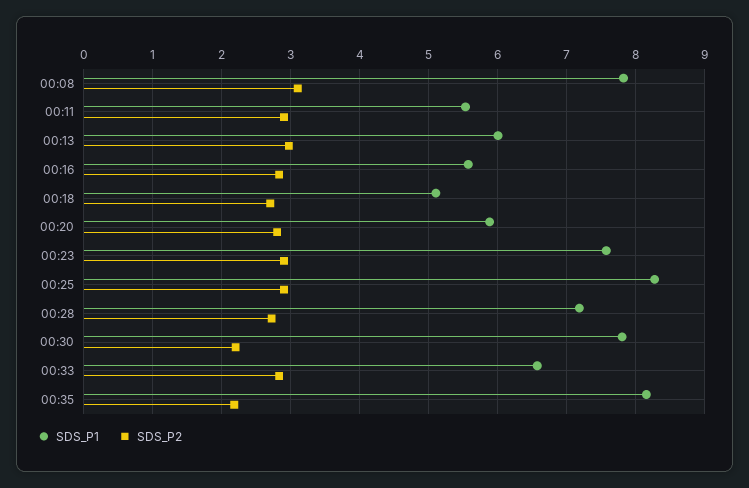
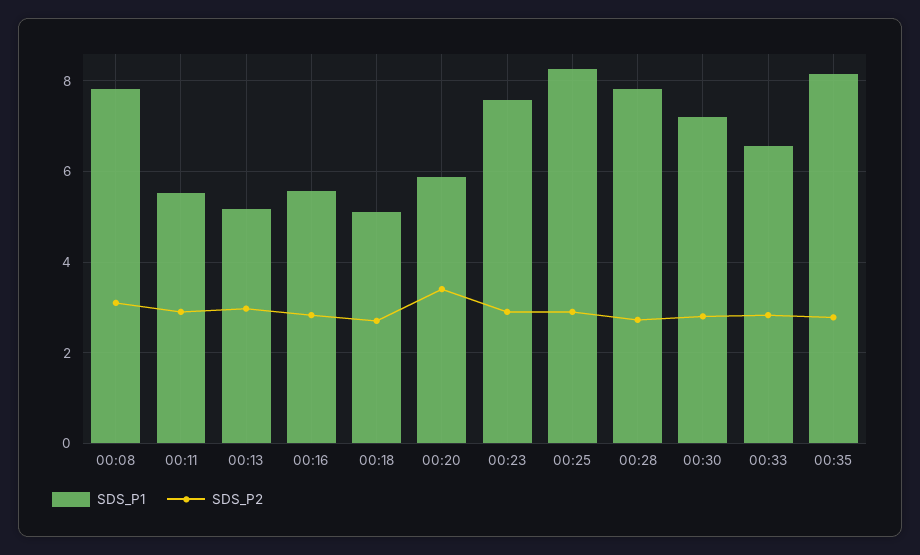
SDS_P1, 00:13: 6 -> 5.2
SDS_P2, 00:20: 2.8 -> 3.4
SDS_P1, 00:28: 7.2 -> 7.8
SDS_P1, 00:30: 7.8 -> 7.2
SDS_P2, 00:30: 2.2 -> 2.8
SDS_P2, 00:35: 2.2 -> 2.8

